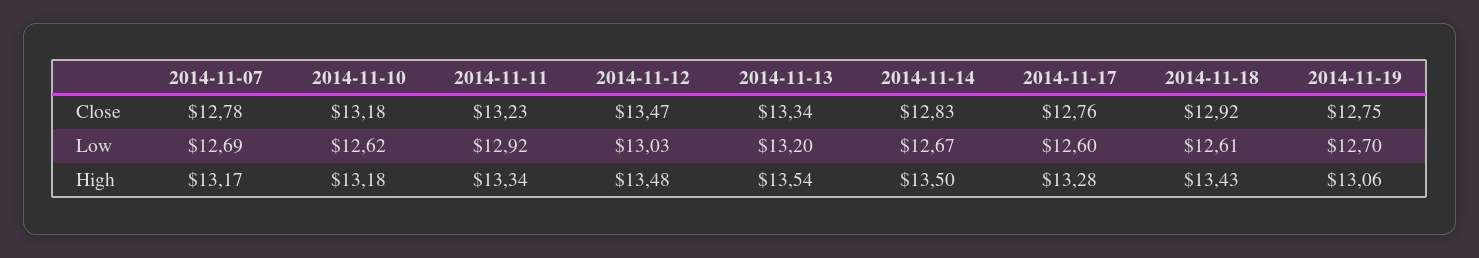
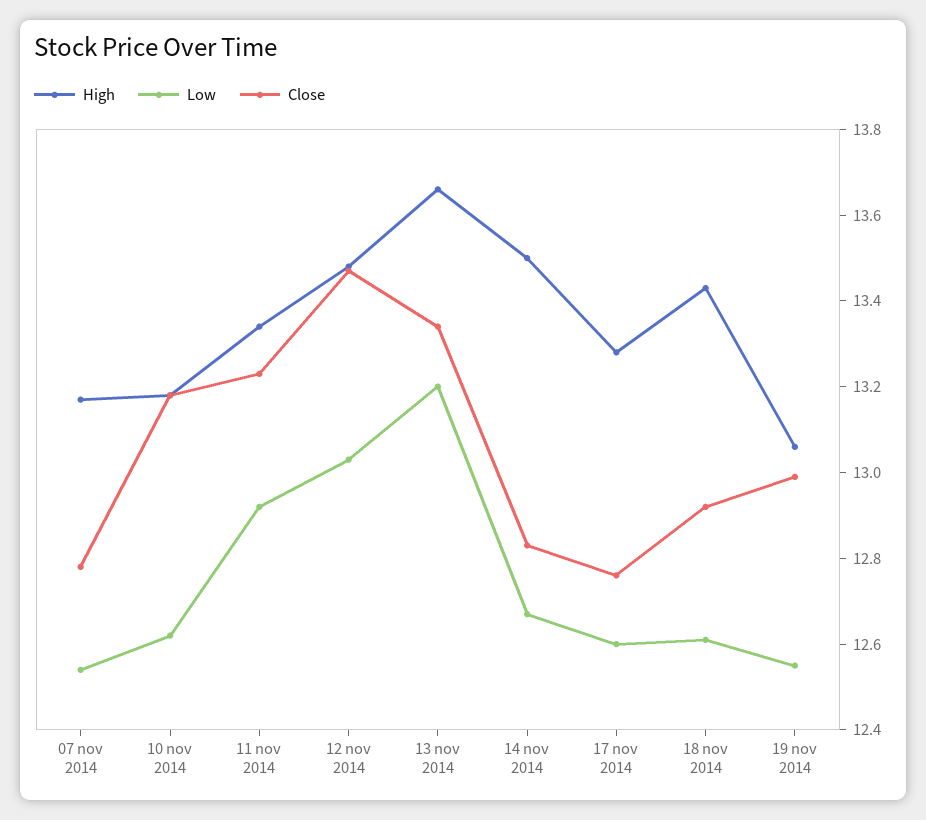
Close, 2014-11-19: 12.75 -> 13
Low, 2014-11-07: 12.69 -> 12.55
Low, 2014-11-19: 12.7 -> 12.55
High, 2014-11-13: 13.54 -> 13.65

